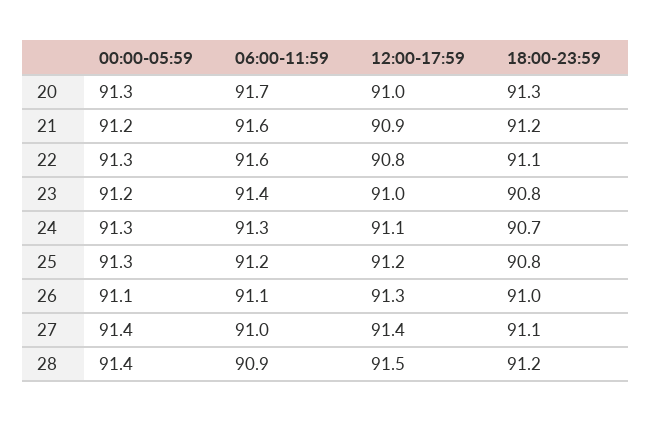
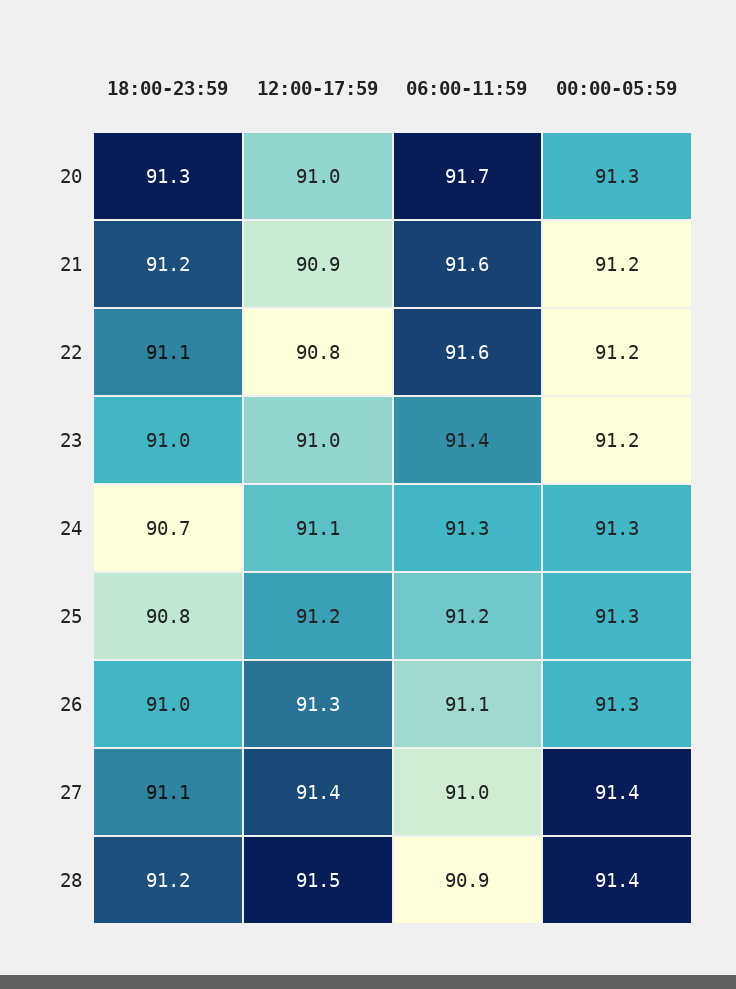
00:00-05:59, 22: 91.3 -> 91.2
18:00-23:59, 23: 90.8 -> 91
00:00-05:59, 26: 91.1 -> 91.3

